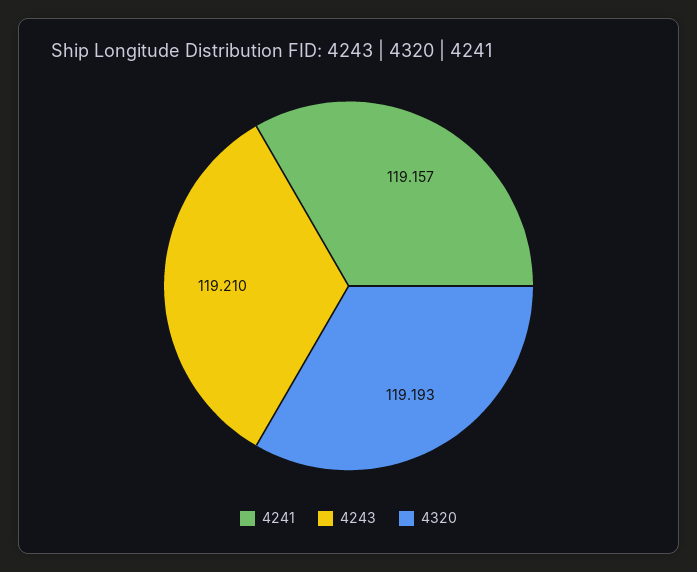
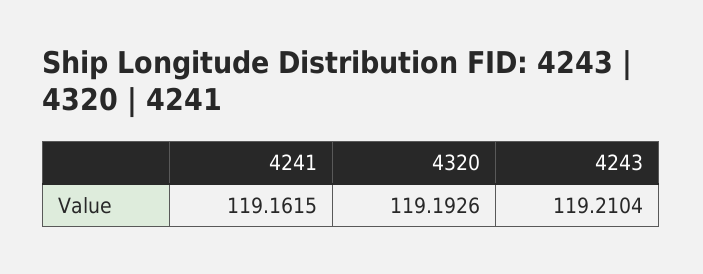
4241: 119.157 -> 119.1615

